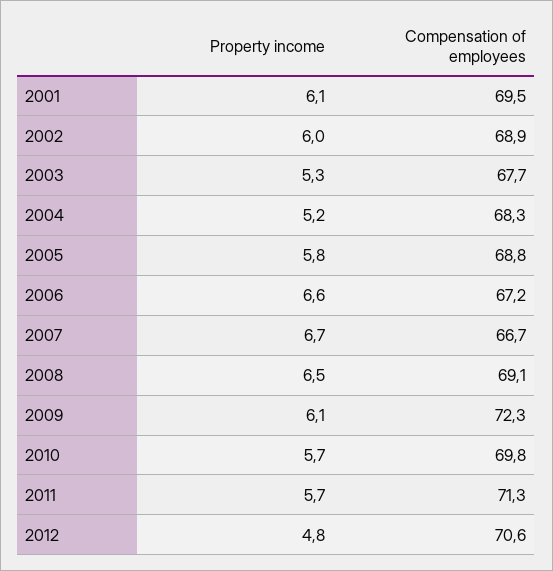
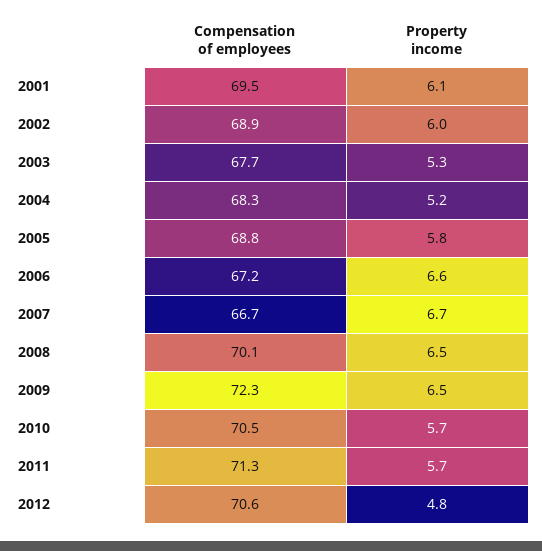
Compensation of employees, 2008: 69.1 -> 70.1
Property income, 2009: 6.1 -> 6.5
Compensation of employees, 2010: 69.8 -> 70.5

